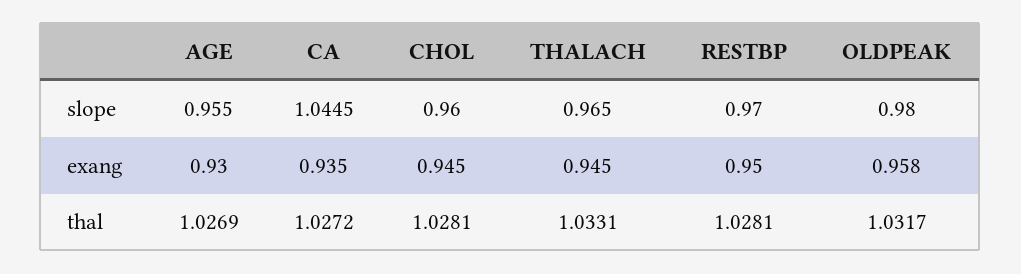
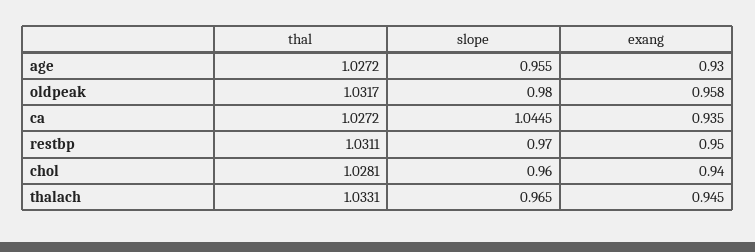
CHOL, exang: 0.945 -> 0.94
AGE, thal: 1.0269 -> 1.0272
RESTBP, thal: 1.0281 -> 1.0311

